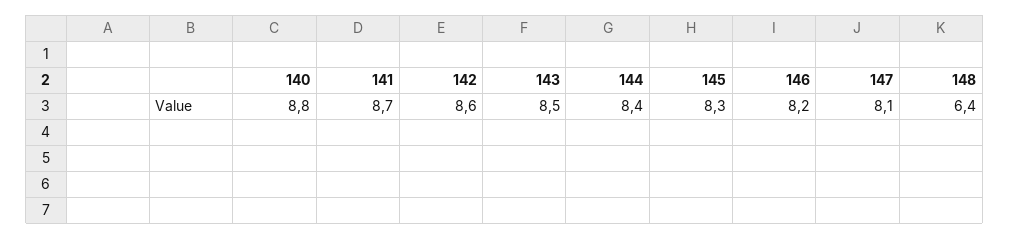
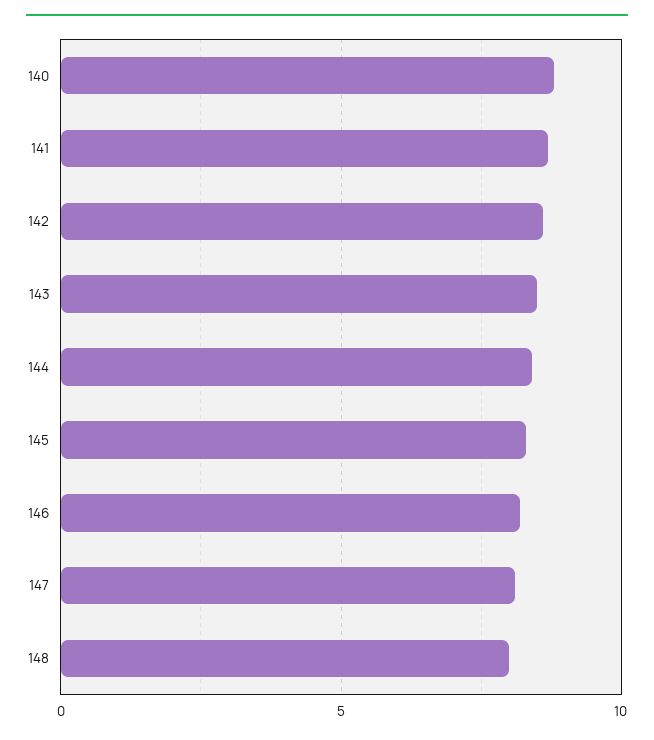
148: 6.4 -> 8

